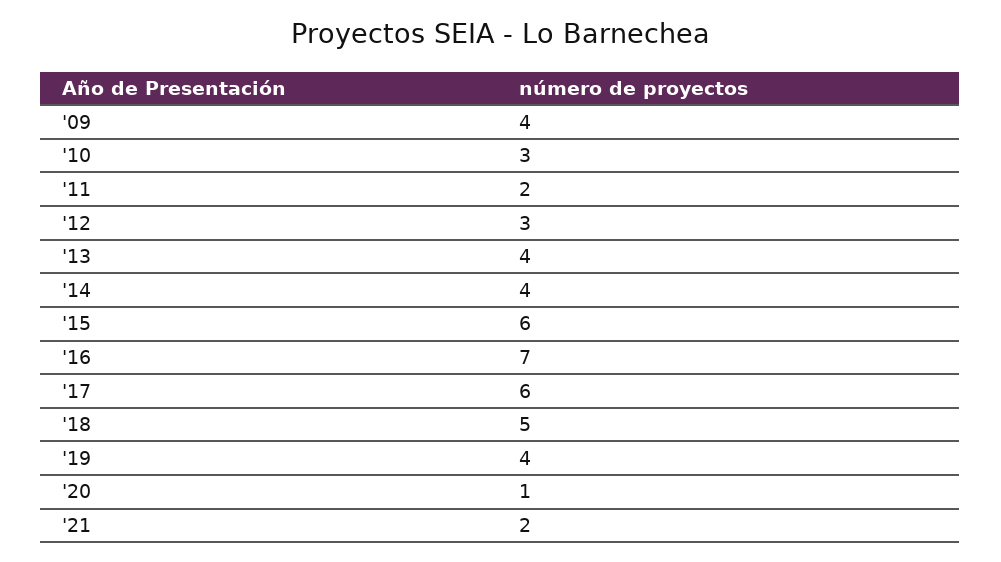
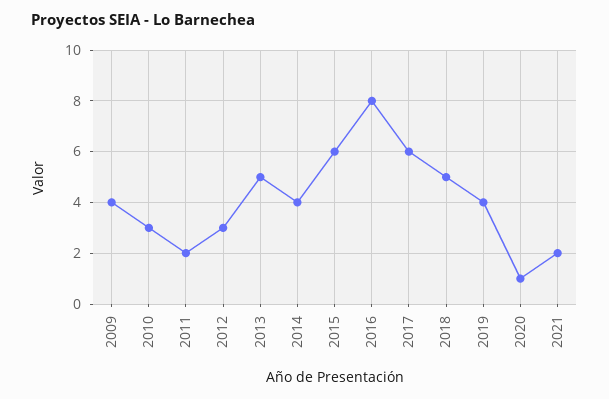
'13: 4 -> 5
'16: 7 -> 8

